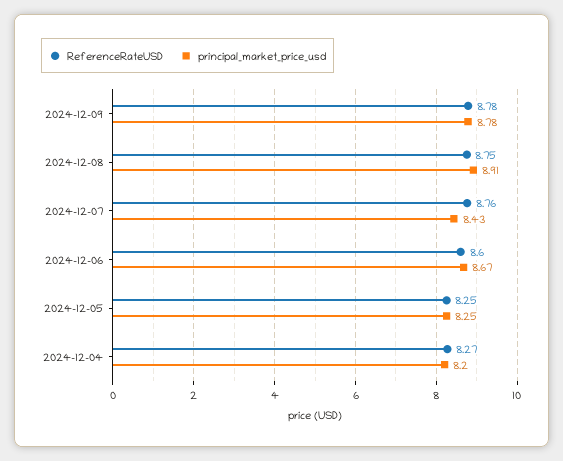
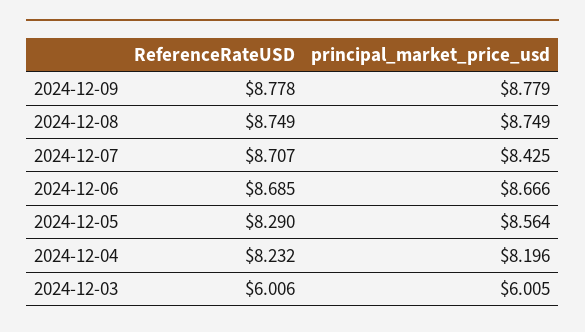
principal_market_price_usd, 2024-12-08: 8.91 -> 8.749
ReferenceRateUSD, 2024-12-07: 8.76 -> 8.707
ReferenceRateUSD, 2024-12-06: 8.6 -> 8.685
ReferenceRateUSD, 2024-12-05: 8.25 -> 8.29
principal_market_price_usd, 2024-12-05: 8.25 -> 8.564
ReferenceRateUSD, 2024-12-04: 8.27 -> 8.232
ReferenceRateUSD, 2024-12-03: none -> 6.006
principal_market_price_usd, 2024-12-03: none -> 6.005

